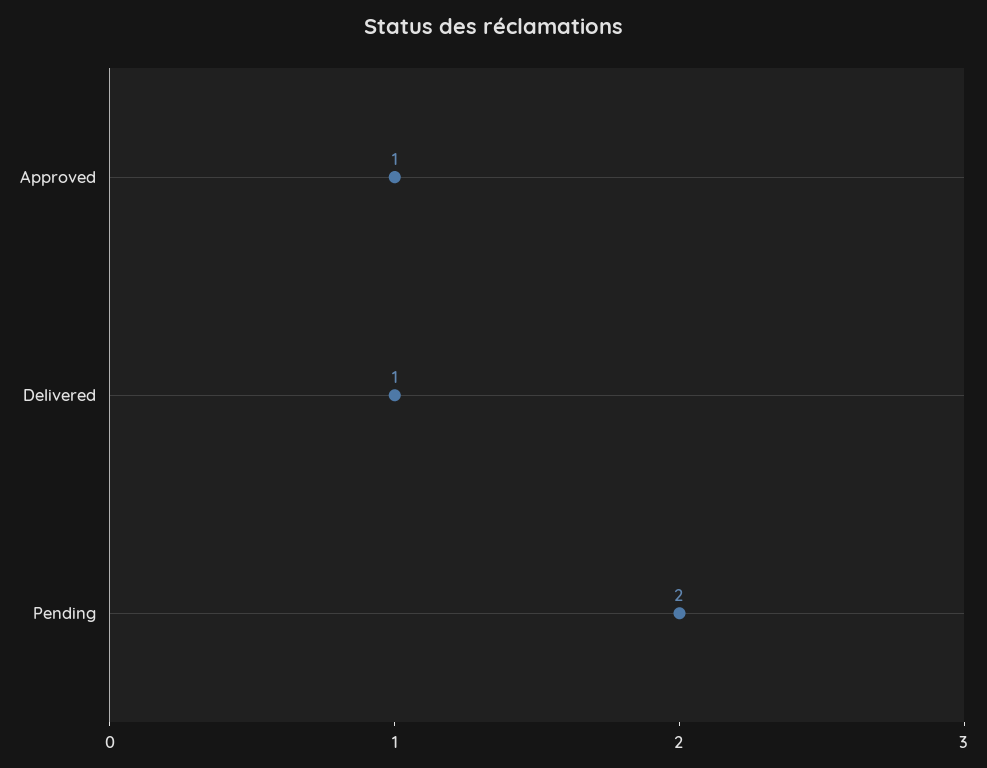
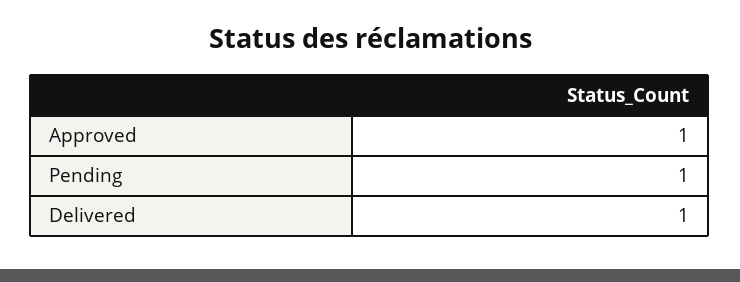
Pending: 2 -> 1

